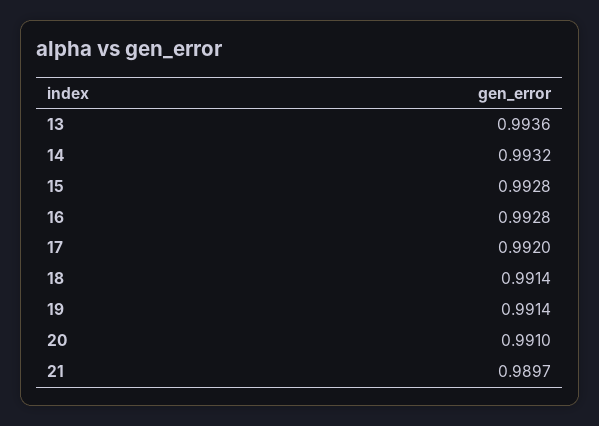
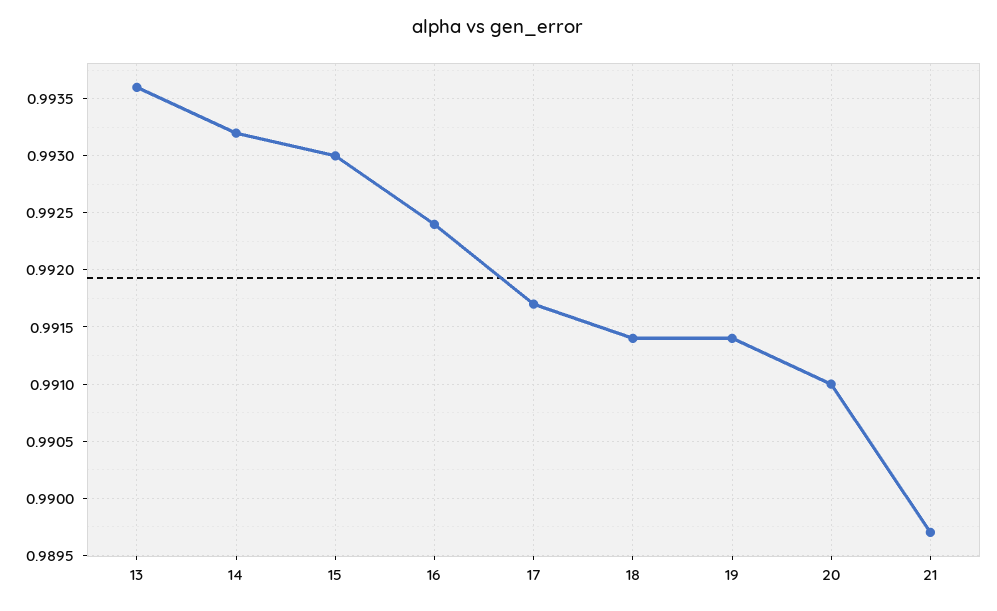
15: 0.9928 -> 0.993
16: 0.9928 -> 0.9924
17: 0.992 -> 0.9917

